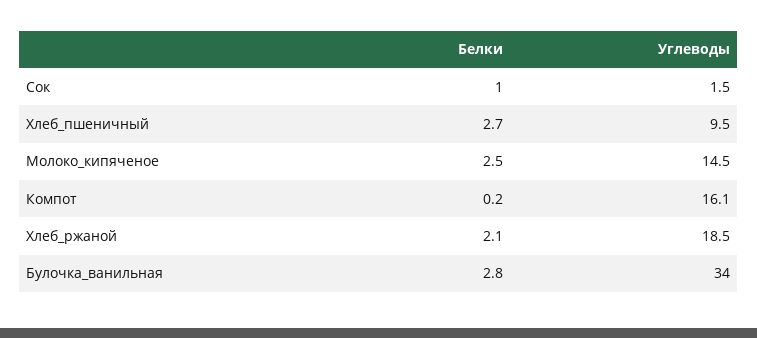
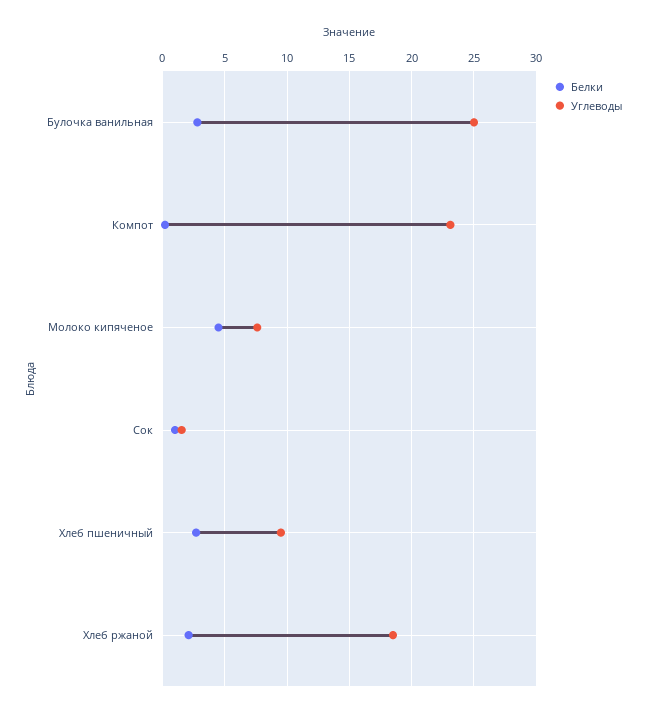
Белки, Молоко_кипяченое: 2.5 -> 4.5
Углеводы, Молоко_кипяченое: 14.5 -> 7.5
Углеводы, Компот: 16.1 -> 23
Углеводы, Булочка_ванильная: 34 -> 25

